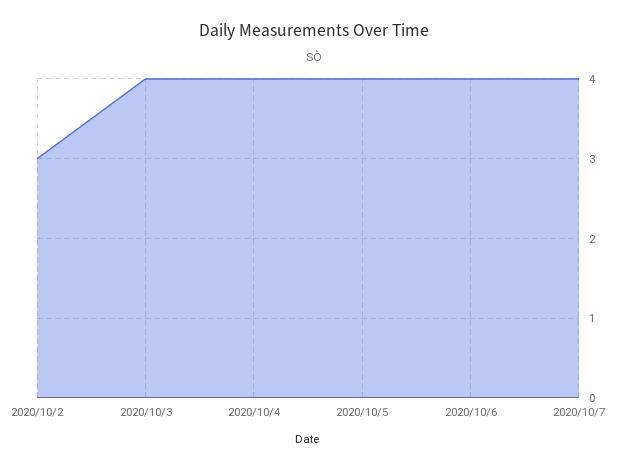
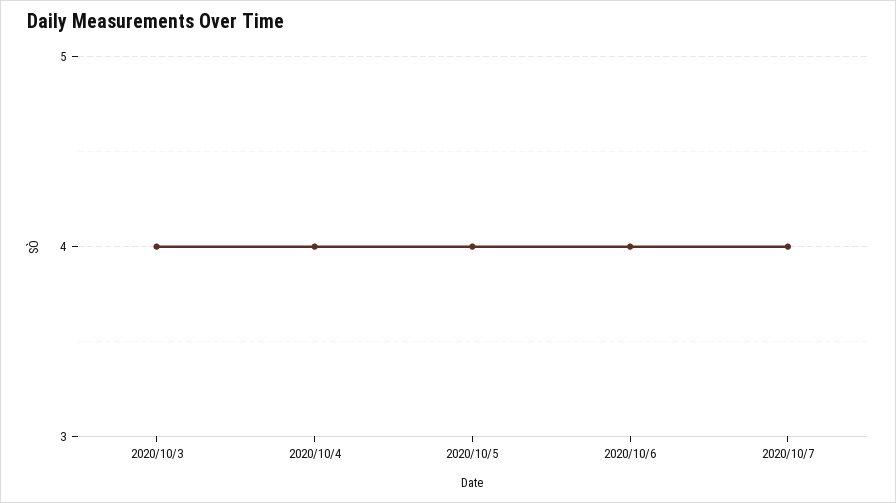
2020/10/2: 3 -> none

